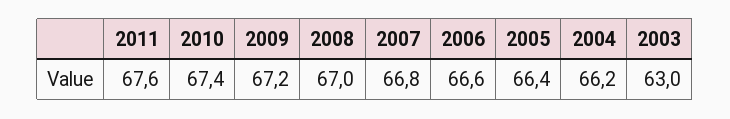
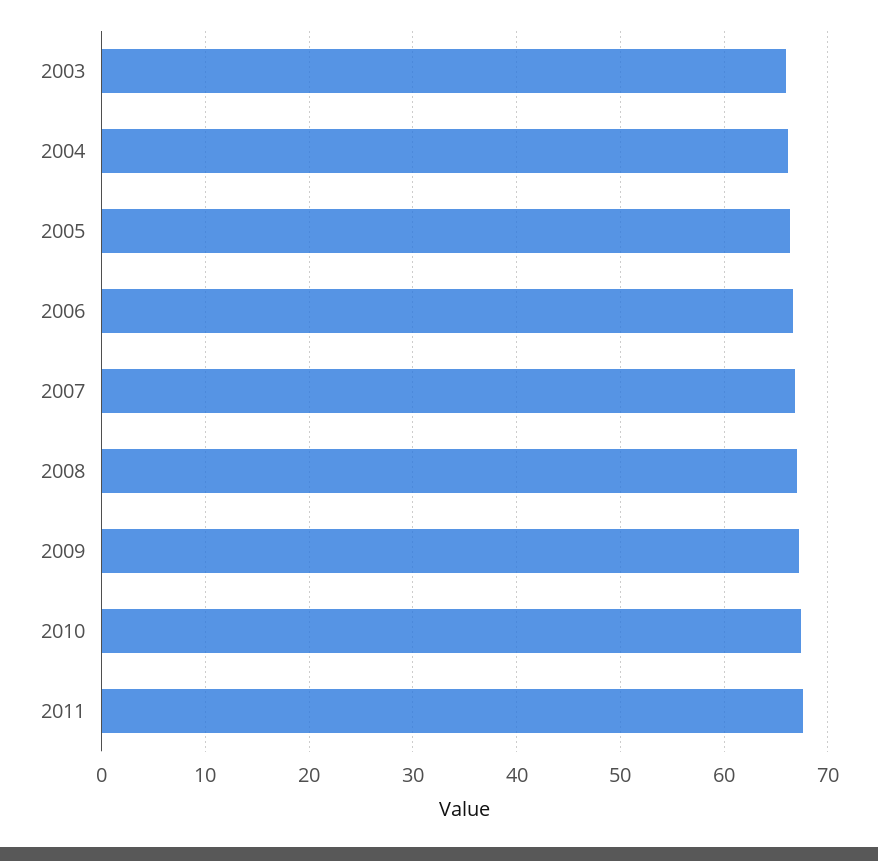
2003: 63 -> 66

